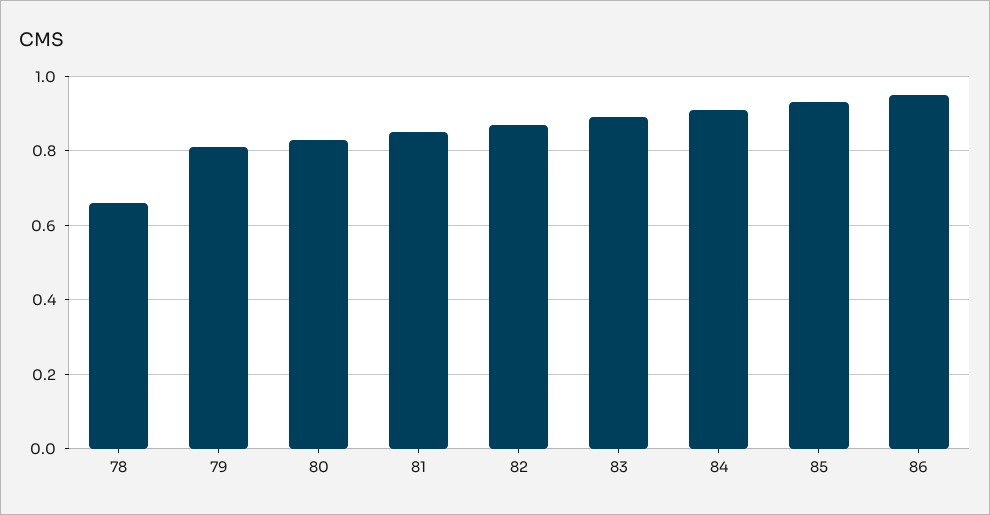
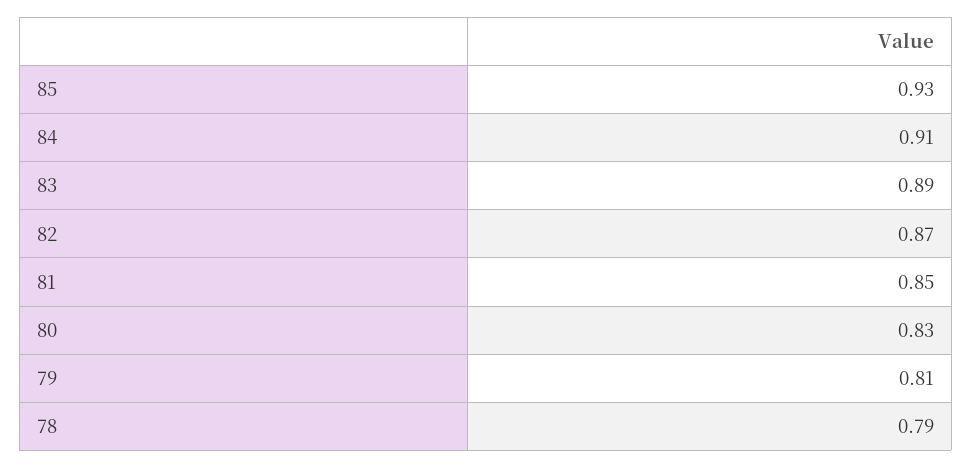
78: 0.65 -> 0.79
86: 0.95 -> none

